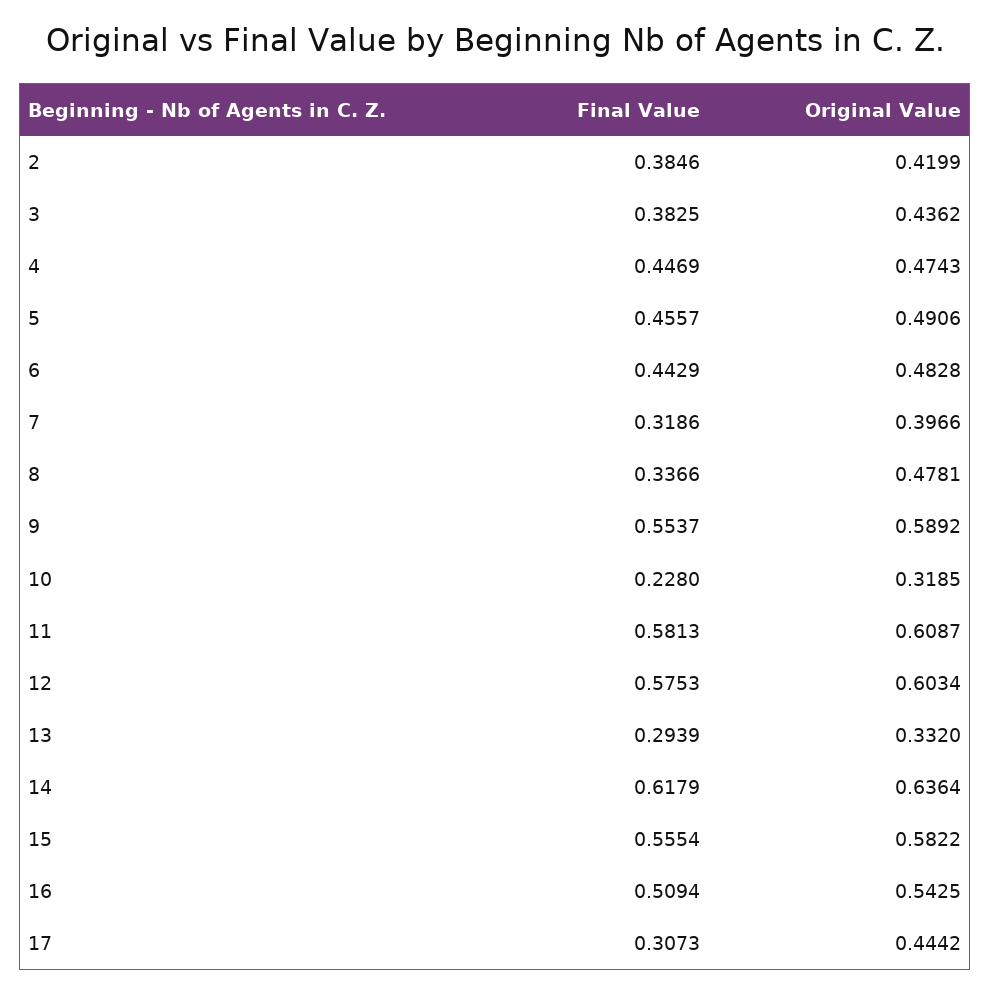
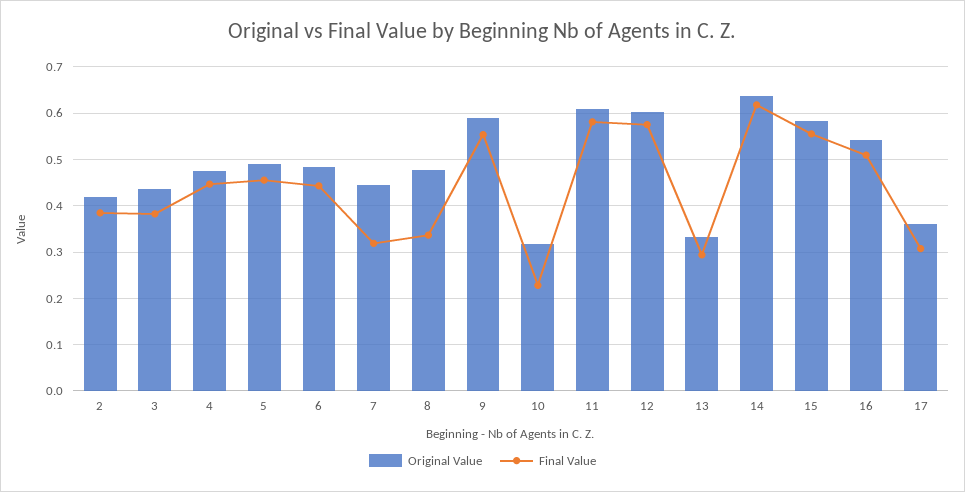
Original Value, 7: 0.3966 -> 0.44
Original Value, 17: 0.4442 -> 0.36

